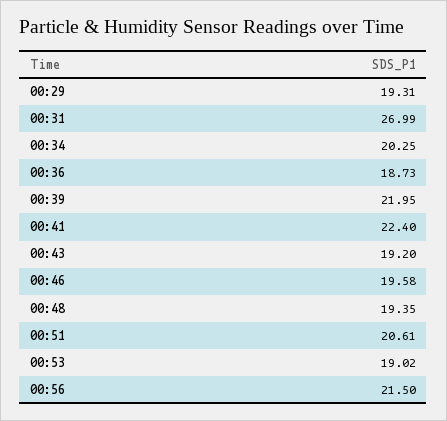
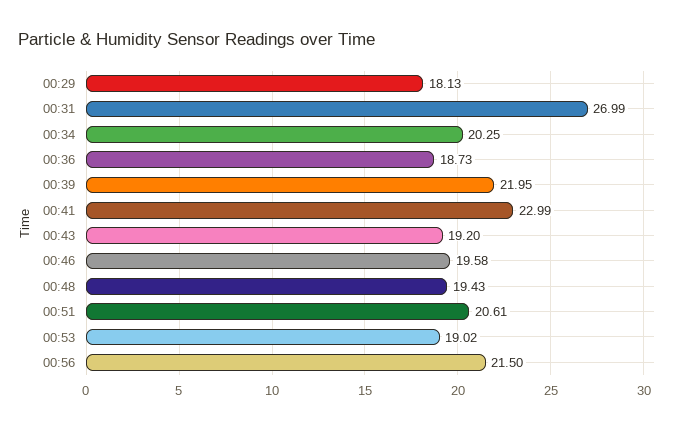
00:29: 19.31 -> 18.13
00:41: 22.4 -> 22.99
00:48: 19.35 -> 19.43

